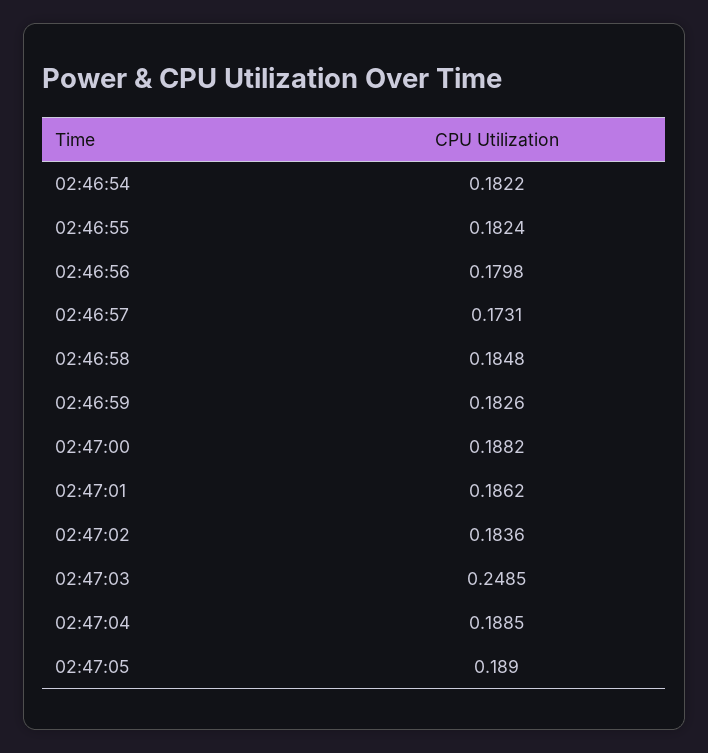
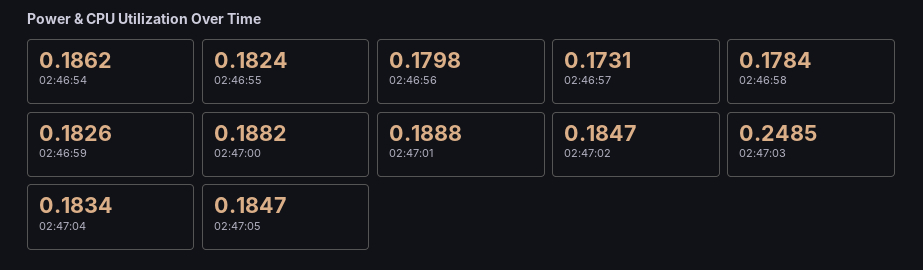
02:46:54: 0.1822 -> 0.1862
02:46:58: 0.1848 -> 0.1784
02:47:01: 0.1862 -> 0.1888
02:47:02: 0.1836 -> 0.1847
02:47:04: 0.1885 -> 0.1834
02:47:05: 0.189 -> 0.1847

